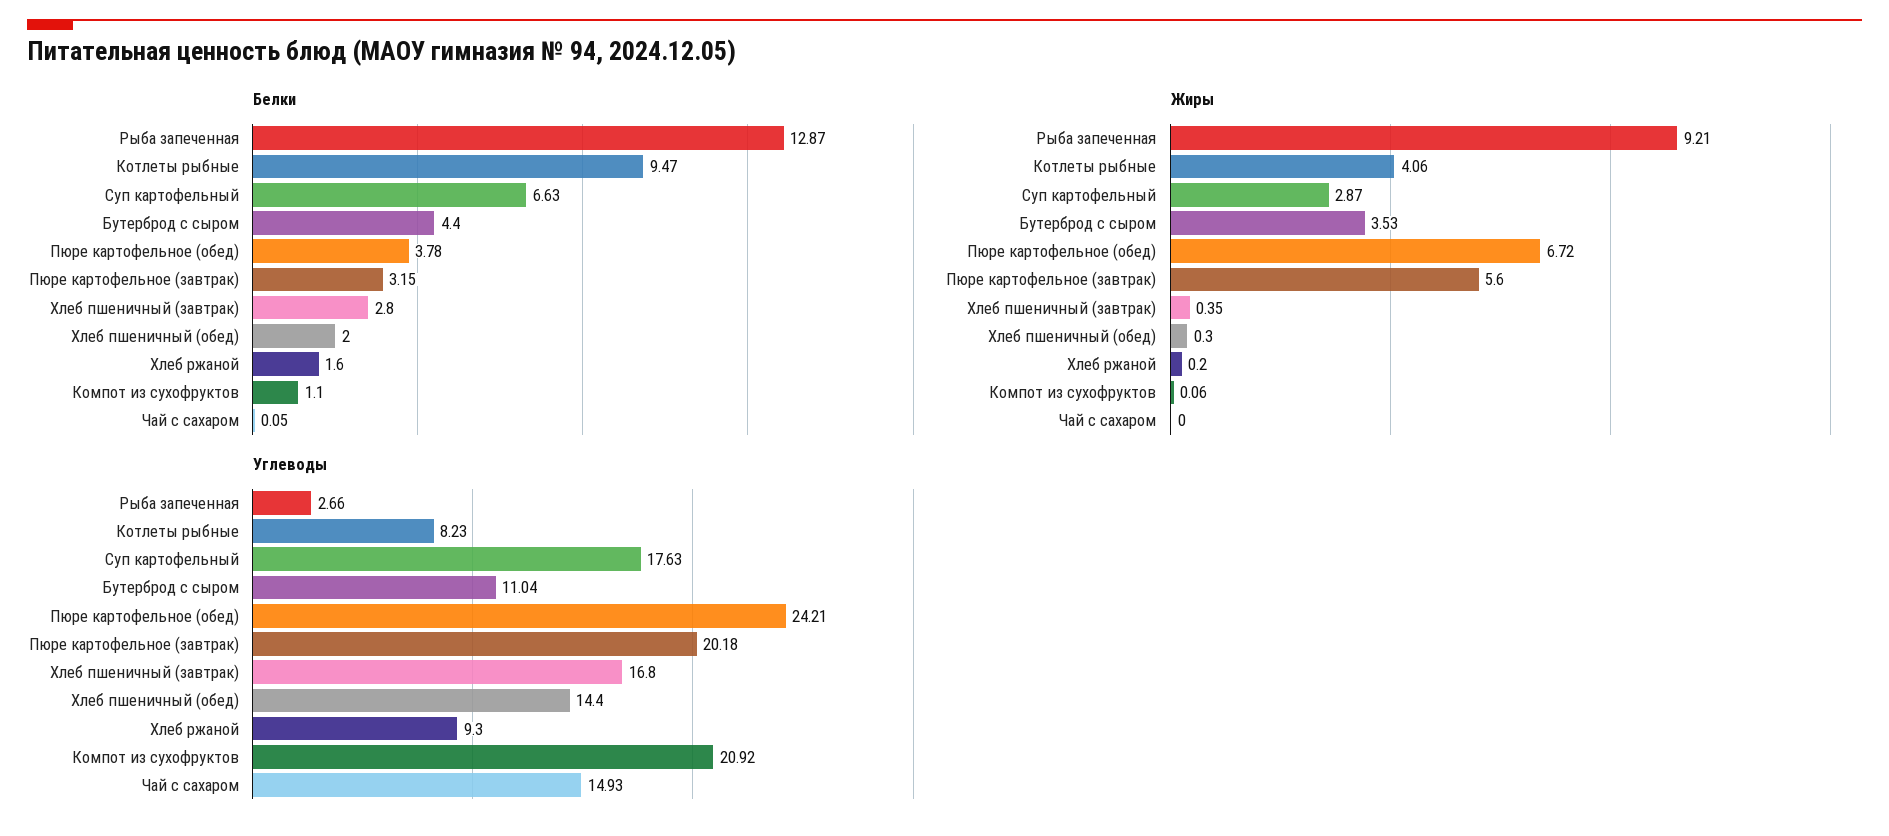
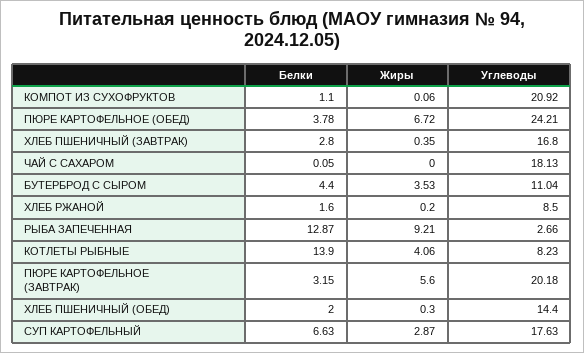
Белки, Котлеты рыбные: 9.47 -> 13.9
Углеводы, Хлеб ржаной: 9.3 -> 8.5
Углеводы, Чай с сахаром: 14.93 -> 18.13

